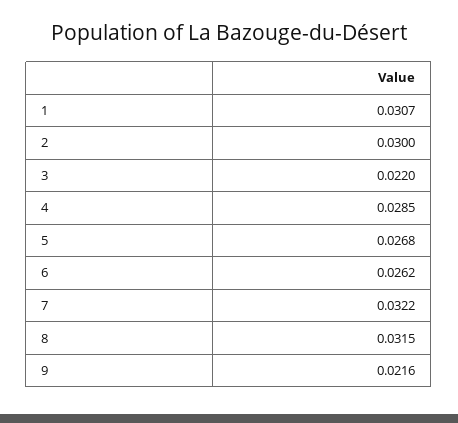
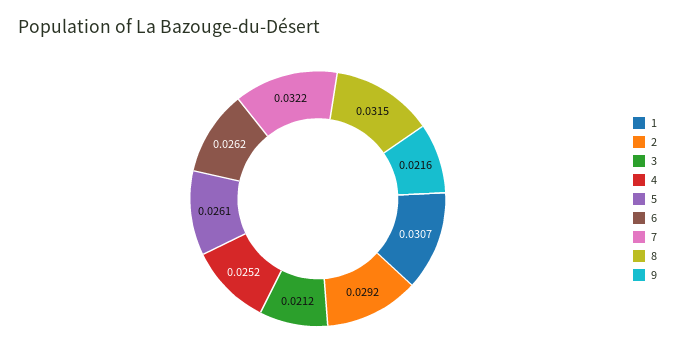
2: 0.03 -> 0.0292
3: 0.022 -> 0.0212
4: 0.0285 -> 0.0252
5: 0.0268 -> 0.0261

